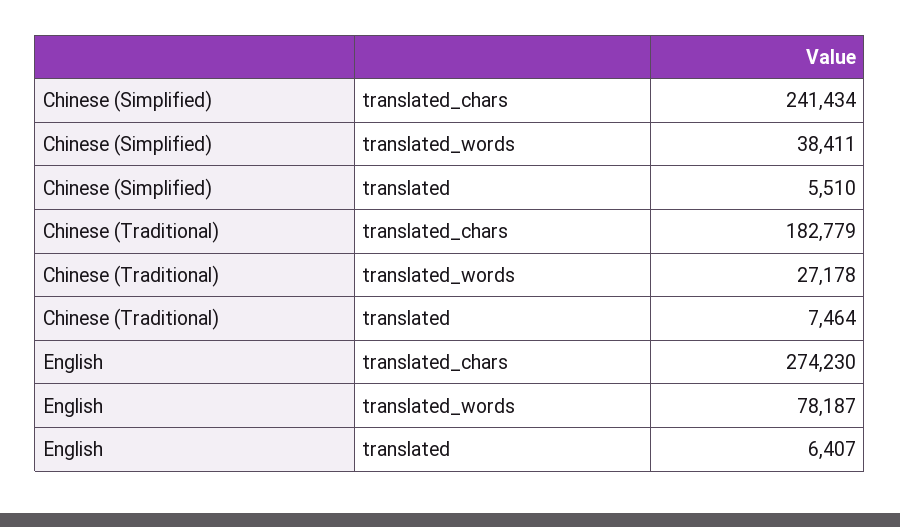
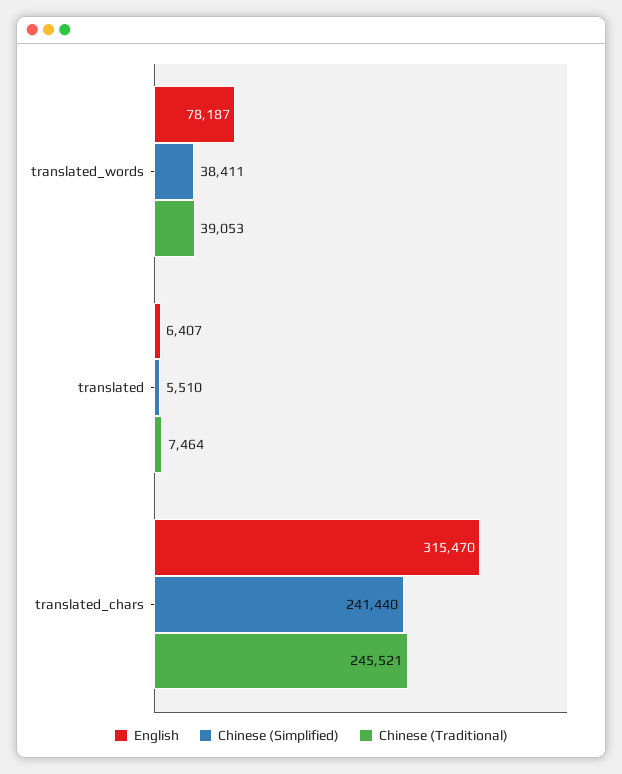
Chinese (Simplified), translated_chars: 241434 -> 241440
Chinese (Traditional), translated_chars: 182779 -> 245521
Chinese (Traditional), translated_words: 27178 -> 39053
English, translated_chars: 274230 -> 315470

